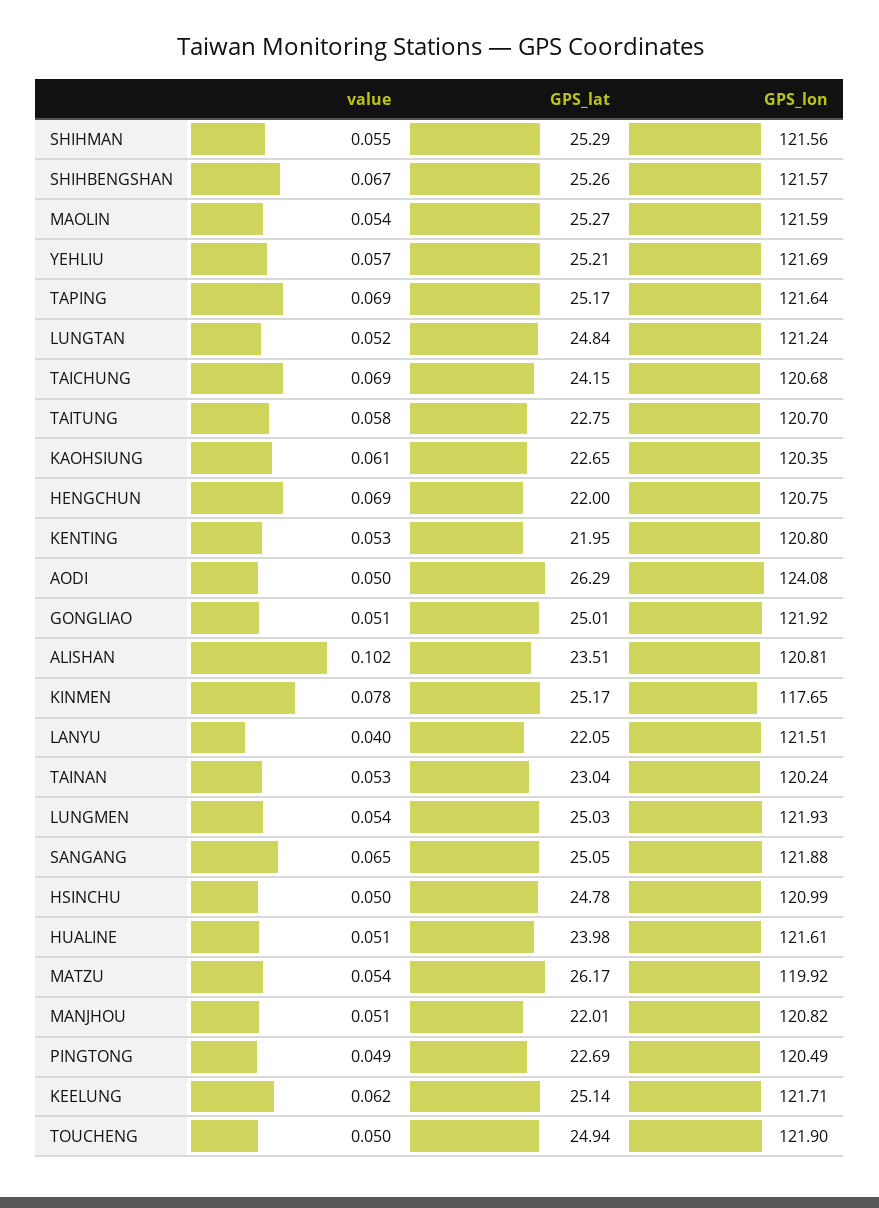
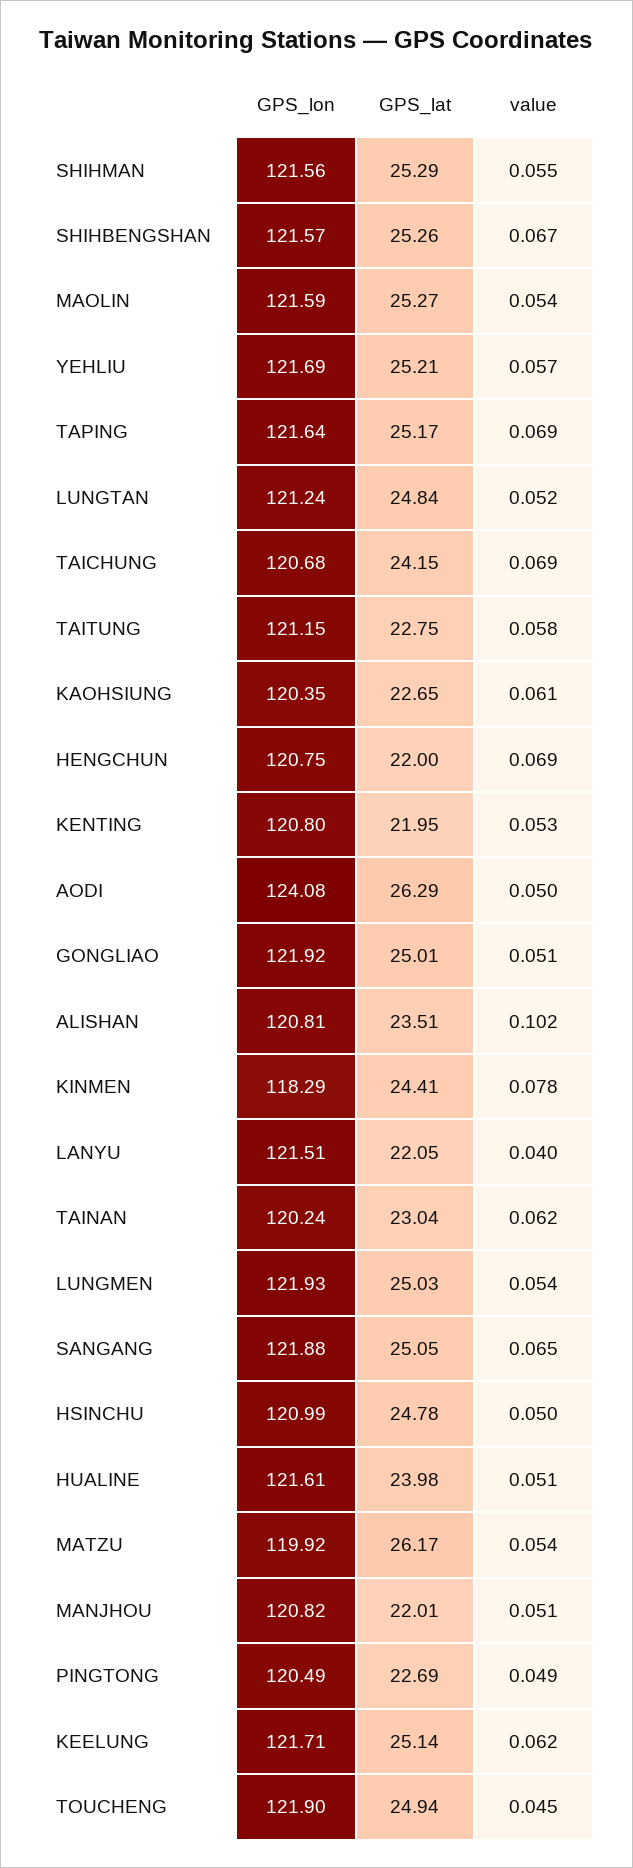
GPS_lon, TAITUNG: 120.7 -> 121.15
GPS_lat, KINMEN: 25.17 -> 24.41
GPS_lon, KINMEN: 117.65 -> 118.29
value, TAINAN: 0.053 -> 0.062
value, TOUCHENG: 0.05 -> 0.045

